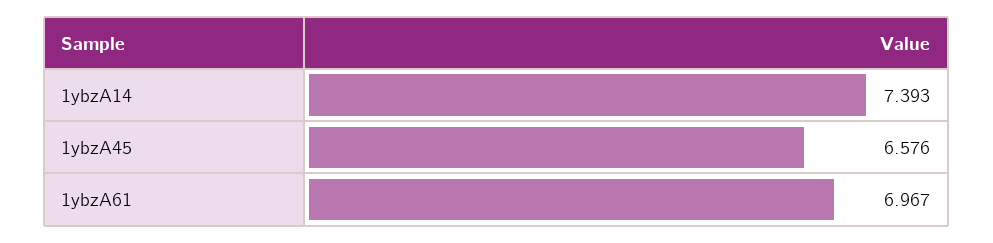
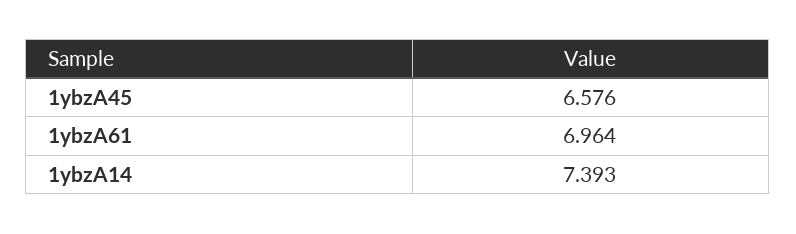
1ybzA61: 6.967 -> 6.964

